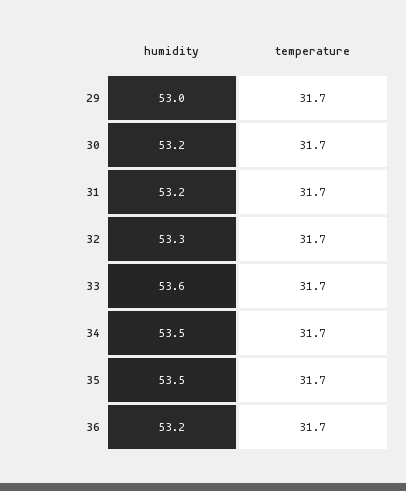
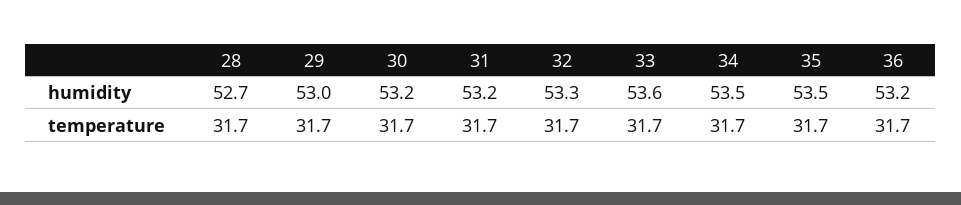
humidity, 28: none -> 52.7
temperature, 28: none -> 31.7

